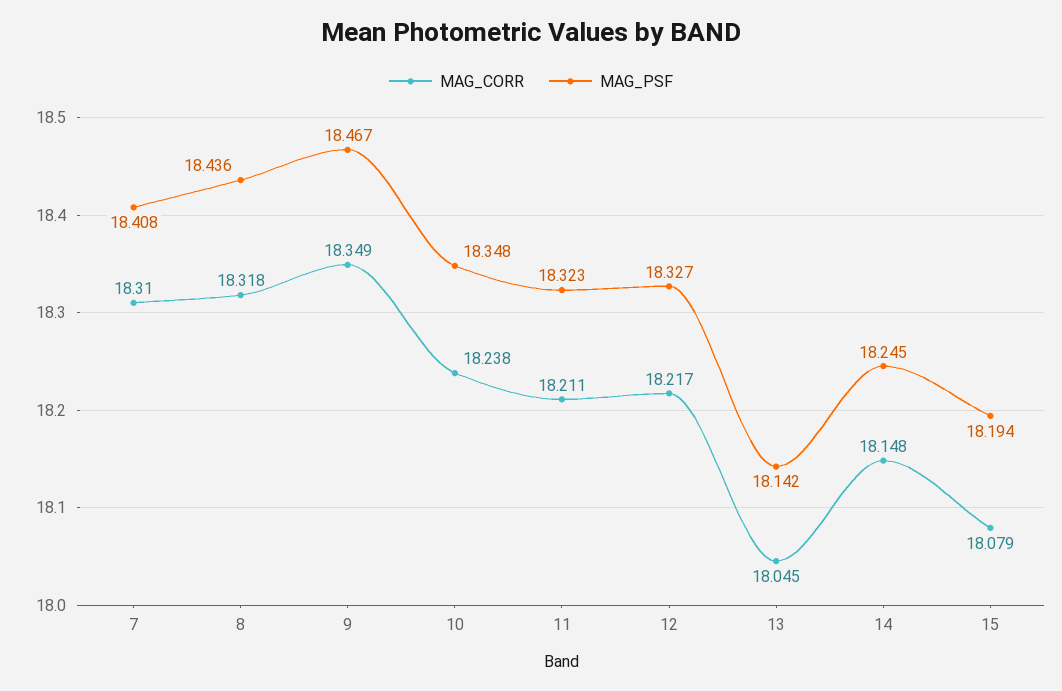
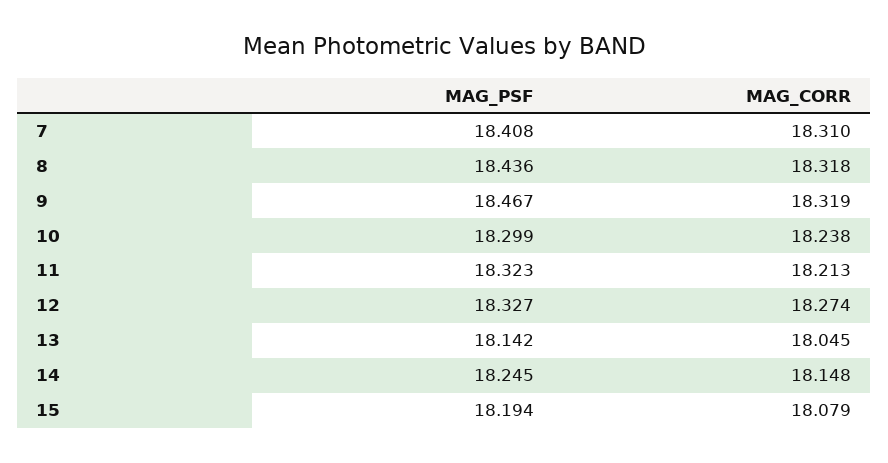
MAG_CORR, 9: 18.349 -> 18.319
MAG_PSF, 10: 18.348 -> 18.299
MAG_CORR, 11: 18.211 -> 18.213
MAG_CORR, 12: 18.217 -> 18.274

